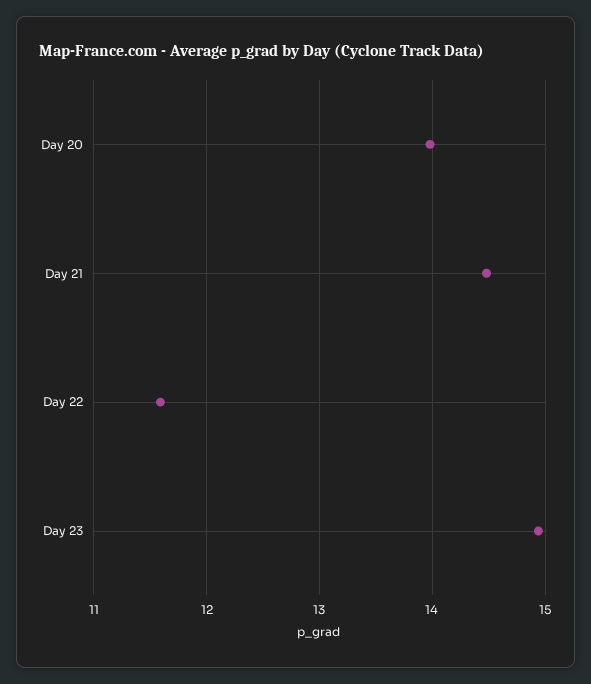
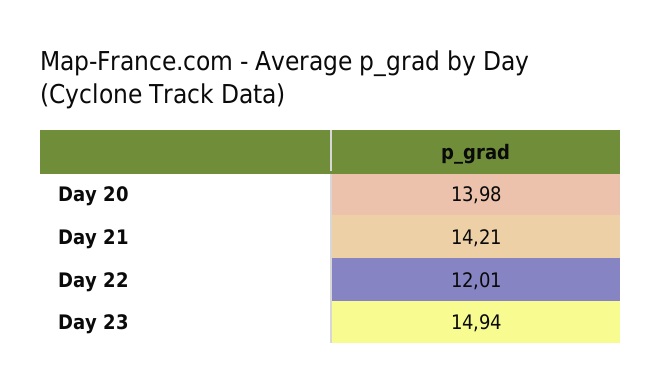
Day 21: 14.5 -> 14.21
Day 22: 11.6 -> 12.01

